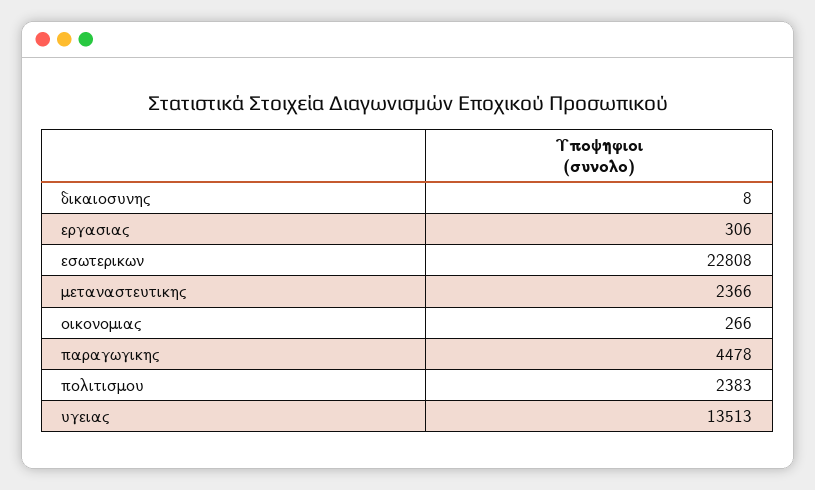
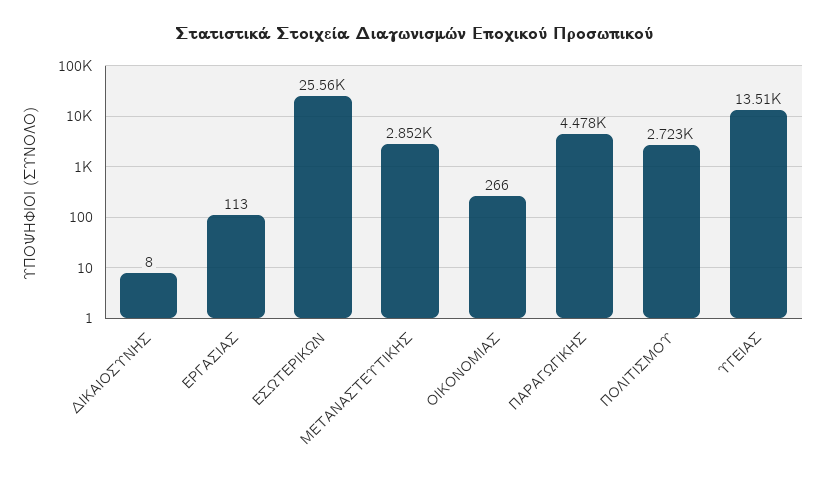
εργασιας: 306 -> 113
εσωτερικων: 22808 -> 25560
μεταναστευτικης: 2366 -> 2852
πολιτισμου: 2383 -> 2723

